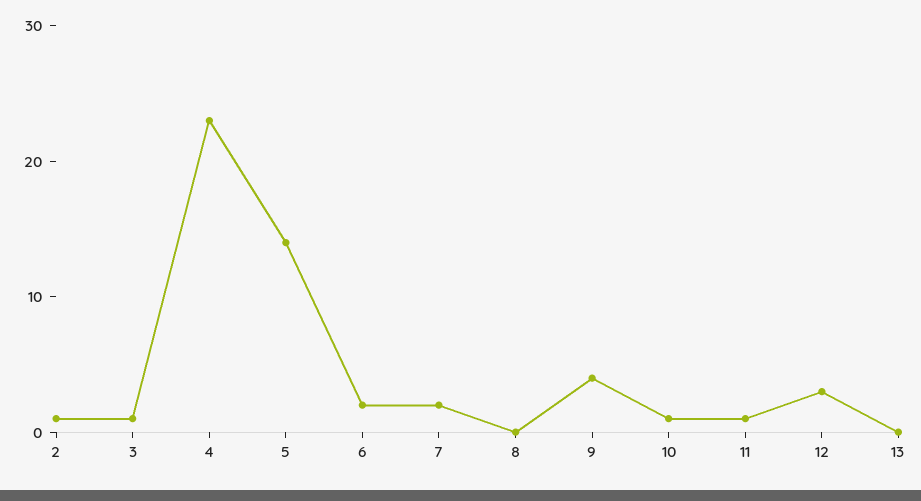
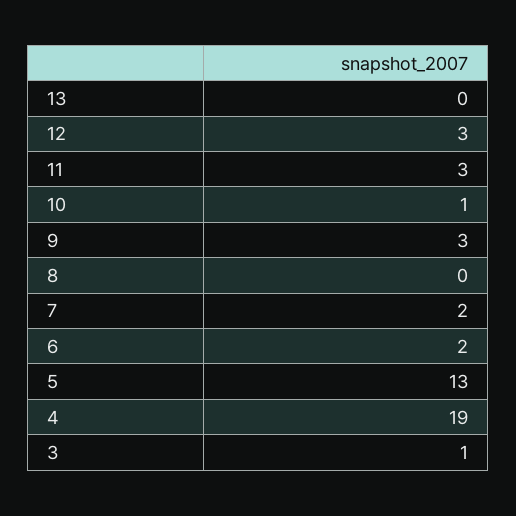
2: 1 -> none
4: 23 -> 19
5: 14 -> 13
9: 4 -> 3
11: 1 -> 3

